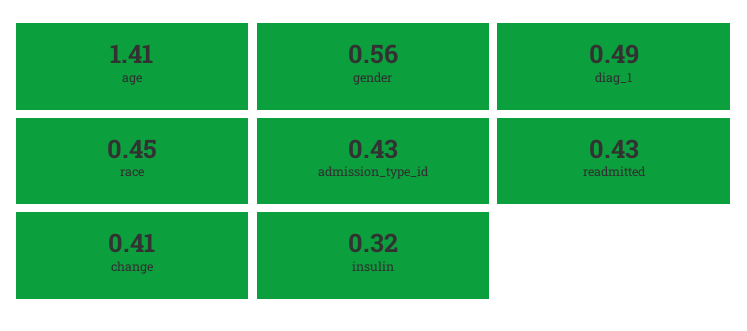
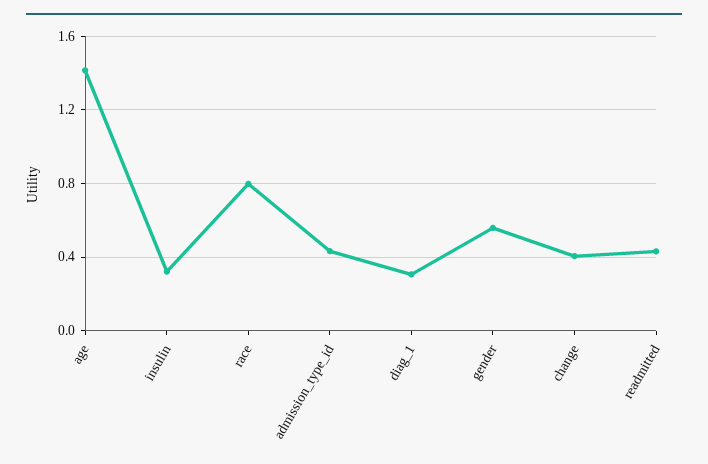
diag_1: 0.49 -> 0.3
race: 0.45 -> 0.8

